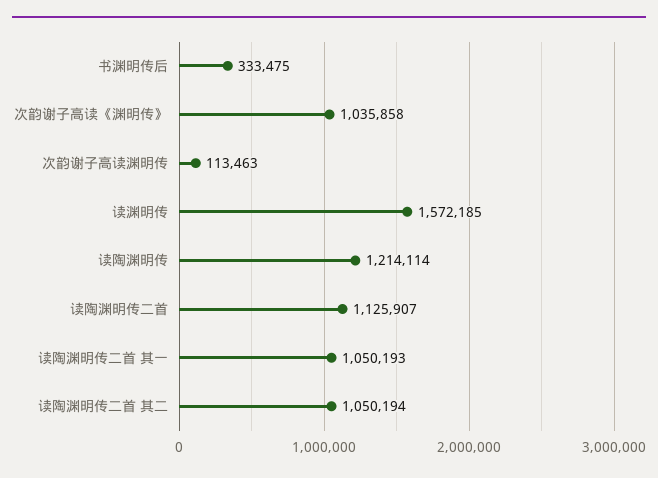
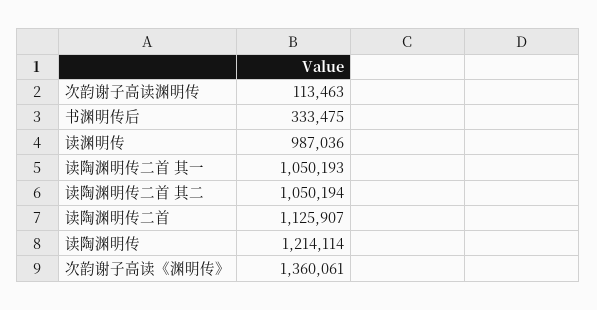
次韵谢子高读《渊明传》: 1035858 -> 1360061
读渊明传: 1572185 -> 987036

